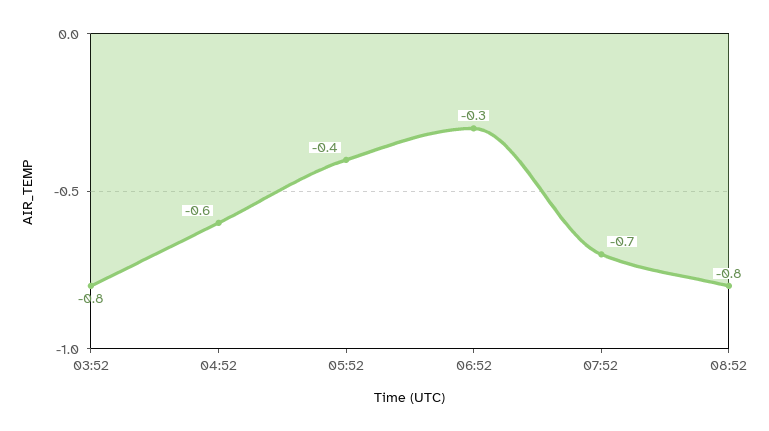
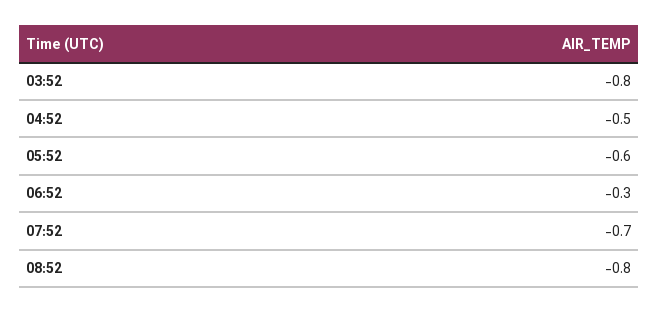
04:52: -0.6 -> -0.5
05:52: -0.4 -> -0.6

